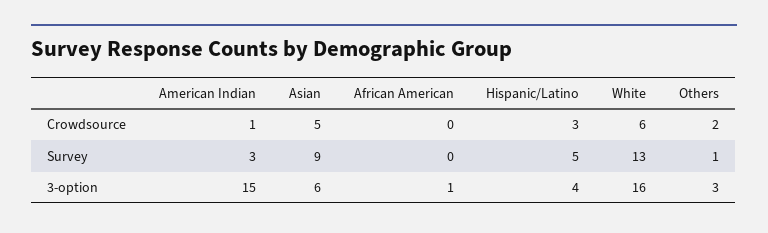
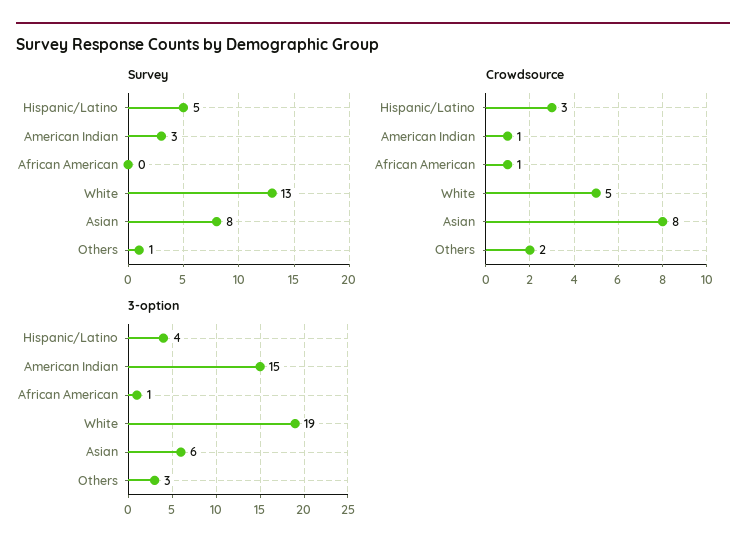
Crowdsource, Asian: 5 -> 8
Crowdsource, African American: 0 -> 1
Crowdsource, White: 6 -> 5
Survey, Asian: 9 -> 8
3-option, White: 16 -> 19

